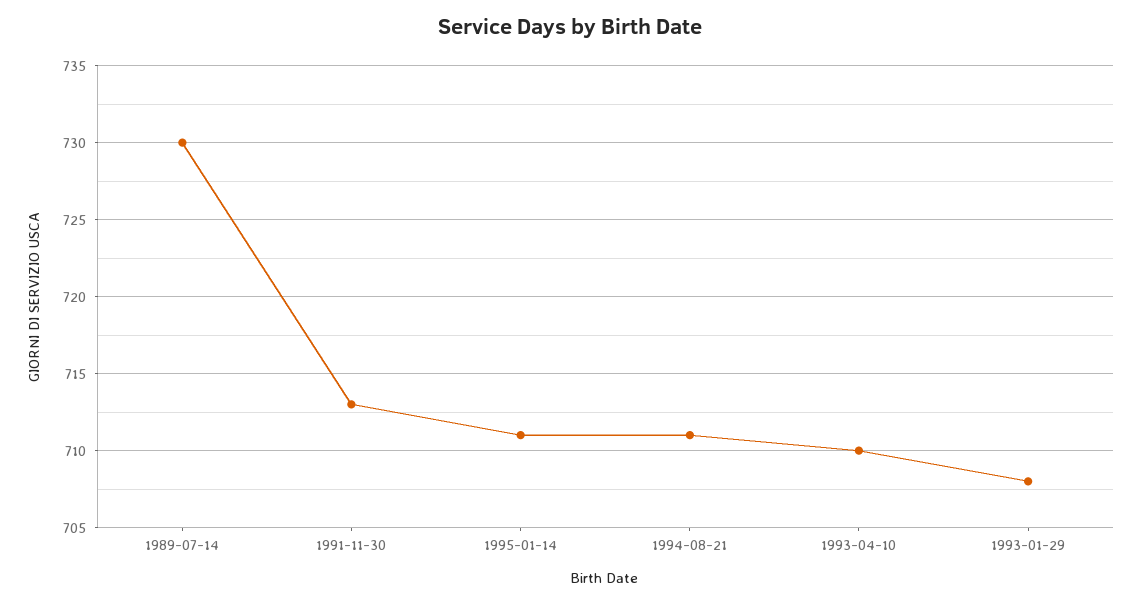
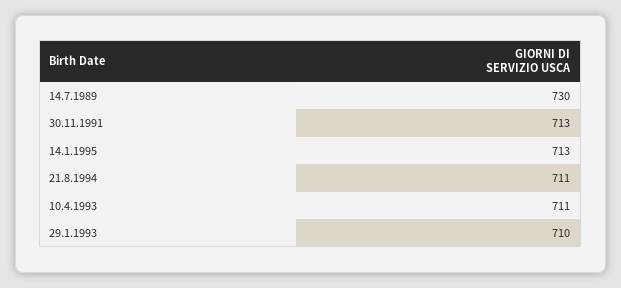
1995-01-14: 711 -> 713
1993-04-10: 710 -> 711
1993-01-29: 708 -> 710

